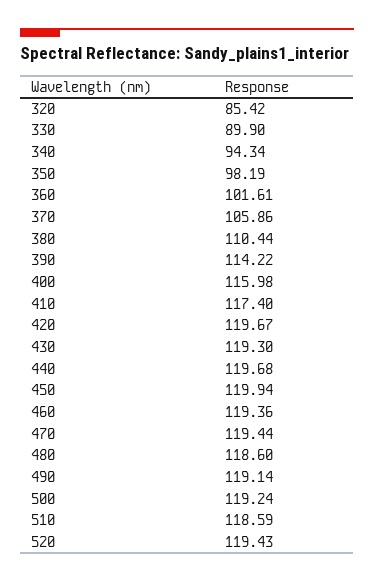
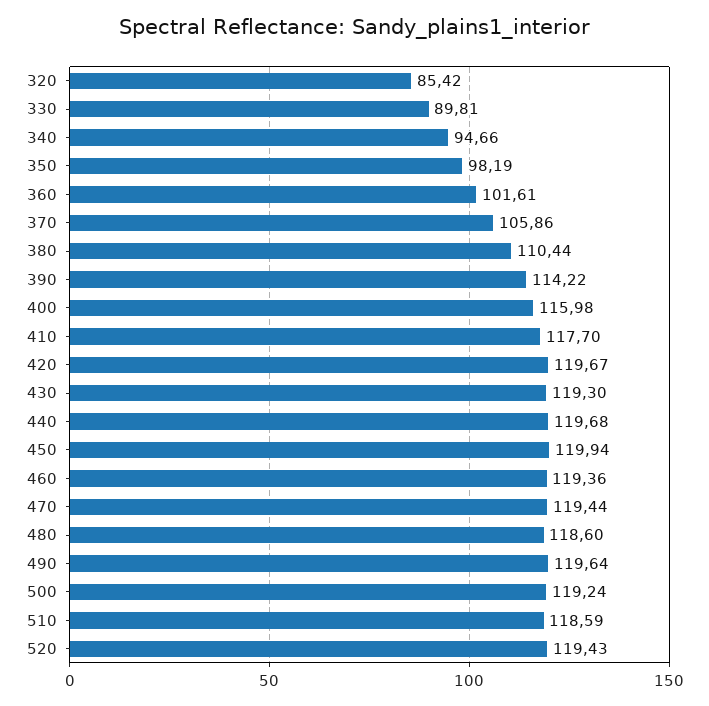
330: 89.9 -> 89.81
340: 94.34 -> 94.66
410: 117.4 -> 117.7
490: 119.14 -> 119.64

